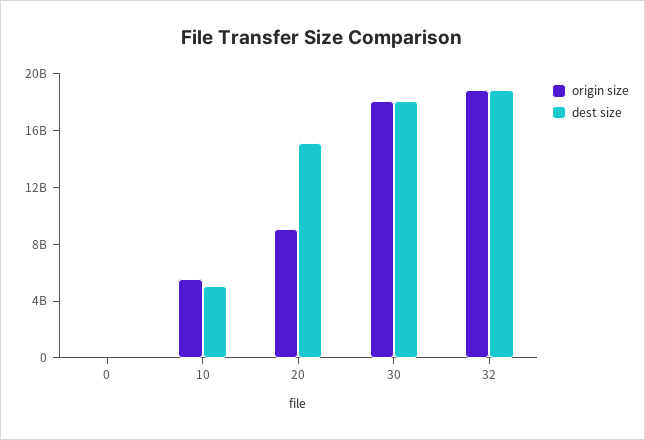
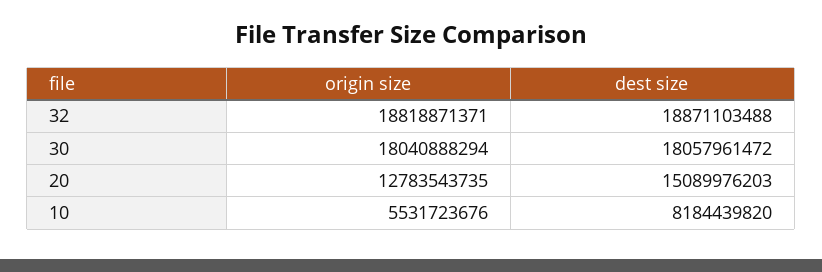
origin size, 0: 0 -> none
dest size, 0: 0 -> none
dest size, 10: 5000000000 -> 8184439820
origin size, 20: 9000000000 -> 12783543735

